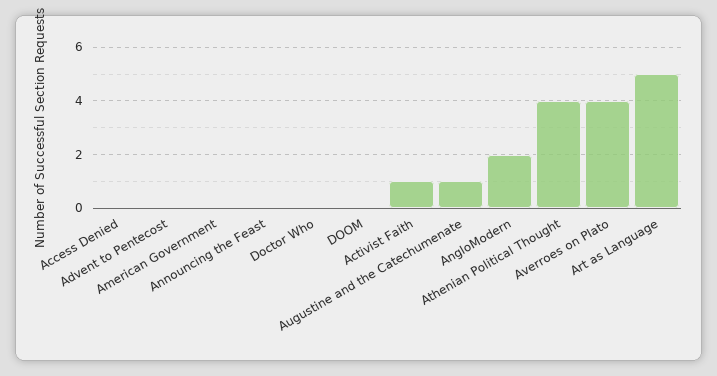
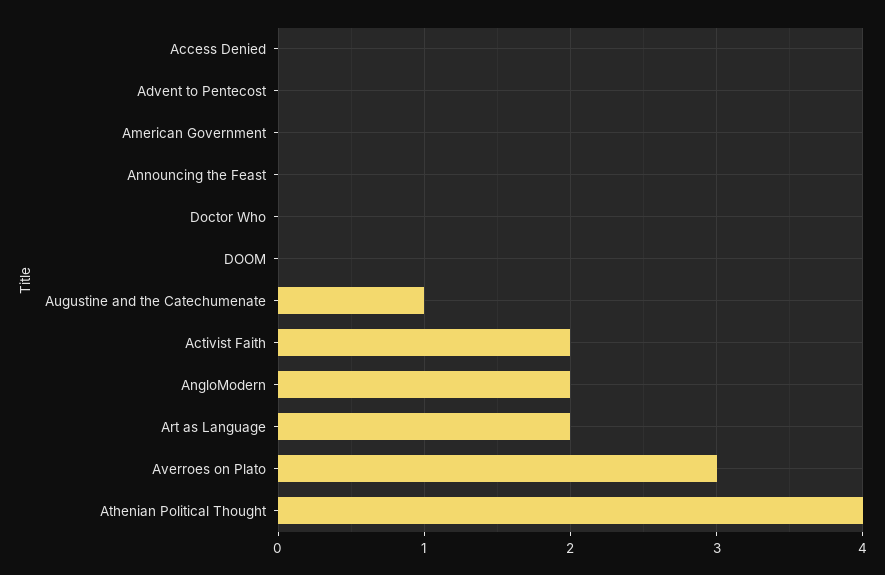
Activist Faith: 1 -> 2
Averroes on Plato: 4 -> 3
Art as Language: 5 -> 2

